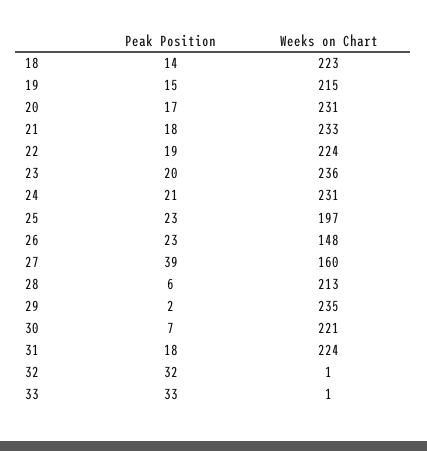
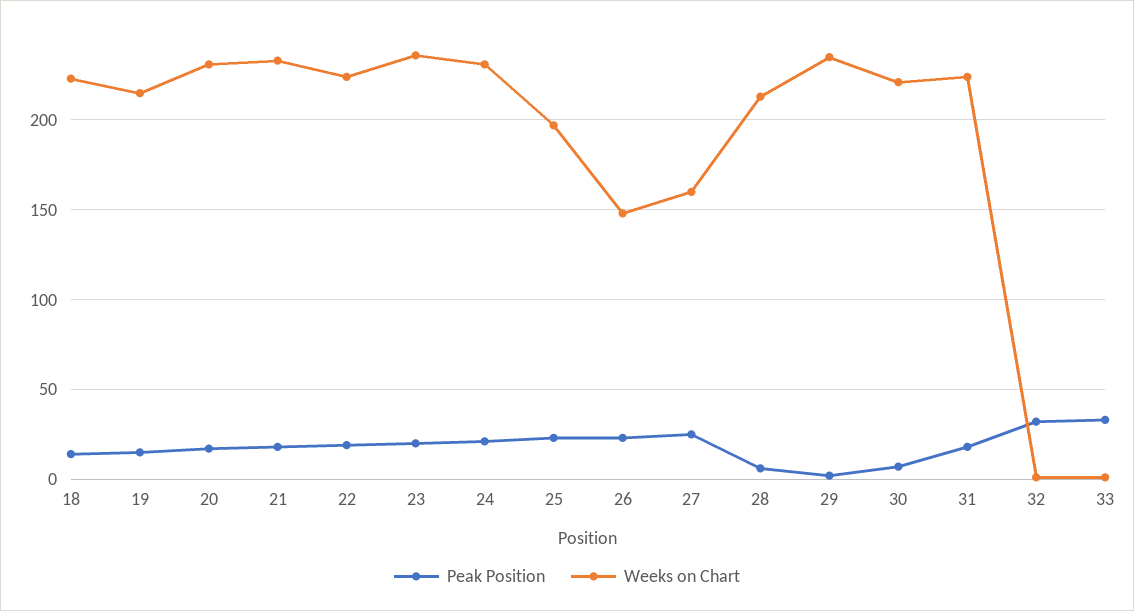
Peak Position, 27: 39 -> 25

